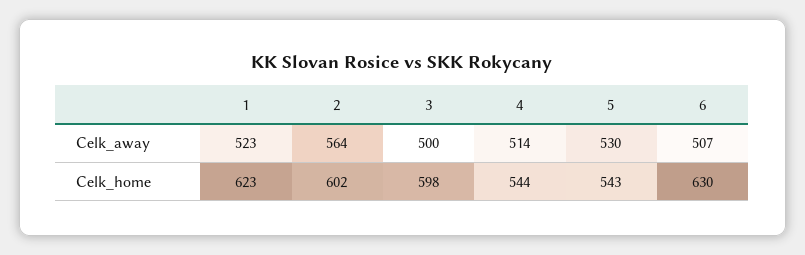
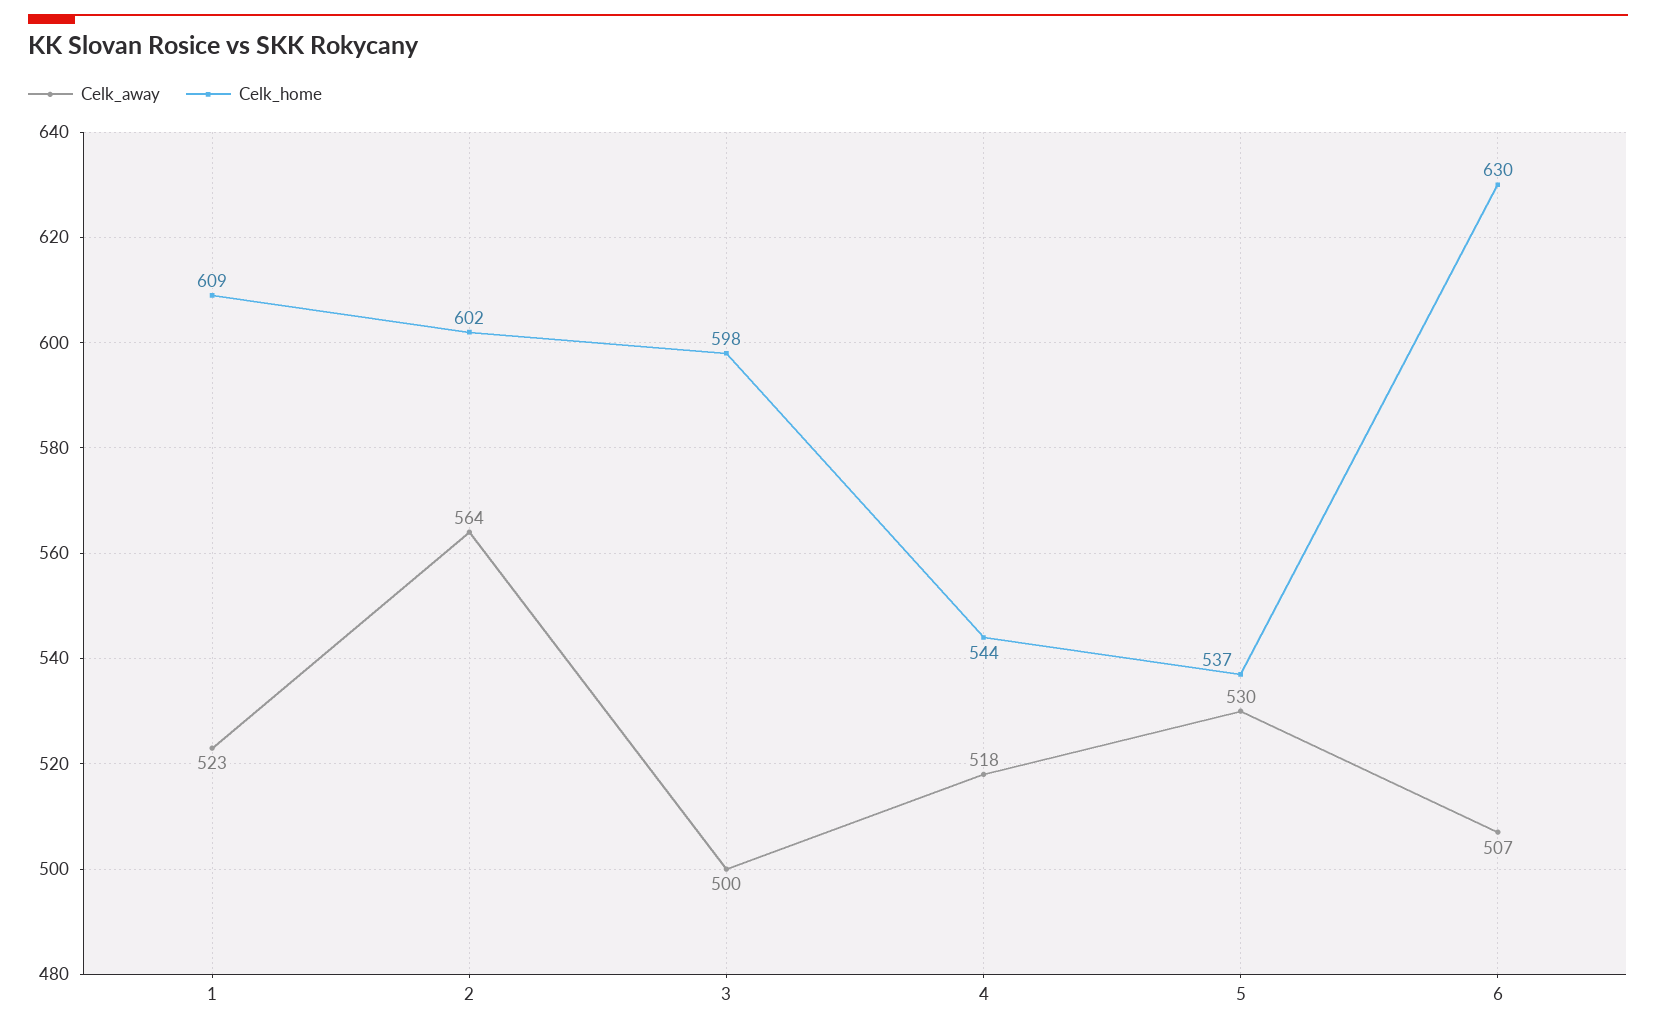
Celk_away, 4: 514 -> 518
Celk_home, 1: 623 -> 609
Celk_home, 5: 543 -> 537

